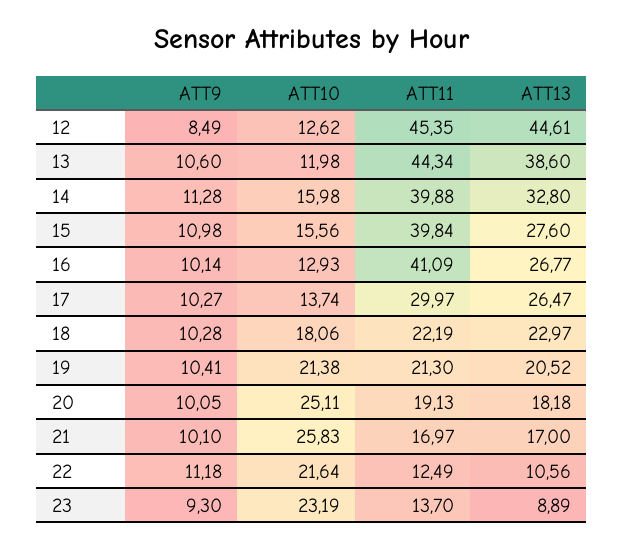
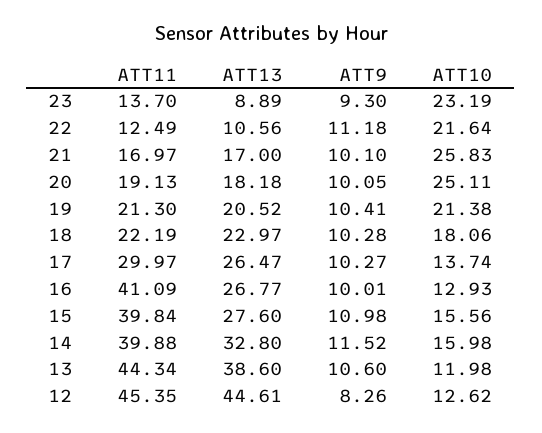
ATT9, 12: 8.49 -> 8.26
ATT9, 14: 11.28 -> 11.52
ATT9, 16: 10.14 -> 10.01

